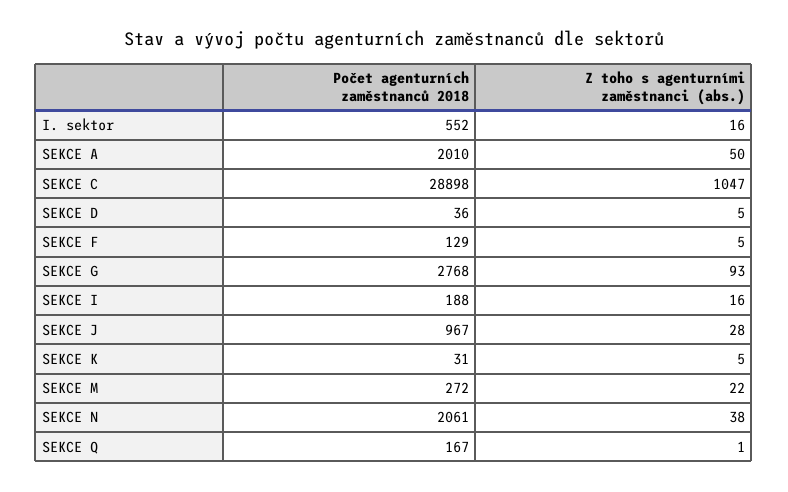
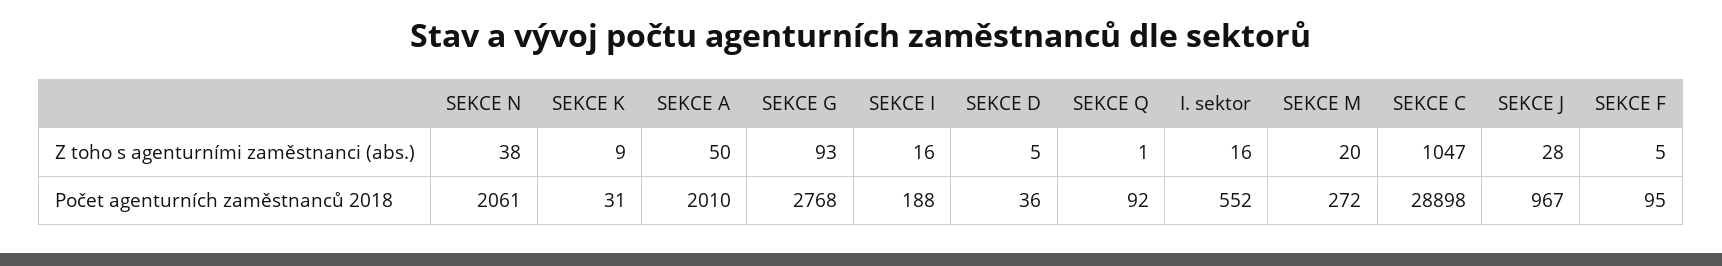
Počet agenturních zaměstnanců 2018, SEKCE F: 129 -> 95
Z toho s agenturními zaměstnanci (abs.), SEKCE K: 5 -> 9
Z toho s agenturními zaměstnanci (abs.), SEKCE M: 22 -> 20
Počet agenturních zaměstnanců 2018, SEKCE Q: 167 -> 92

